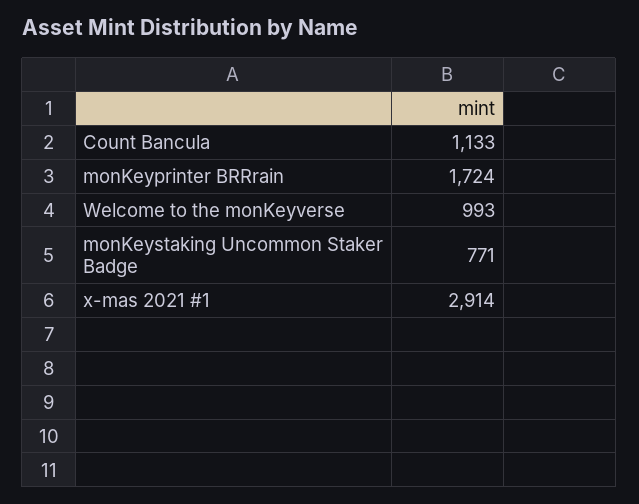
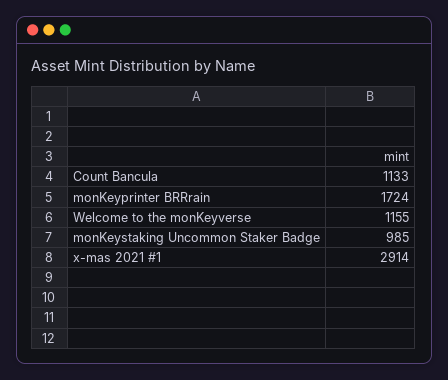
Welcome to the monKeyverse: 993 -> 1155
monKeystaking Uncommon Staker Badge: 771 -> 985

